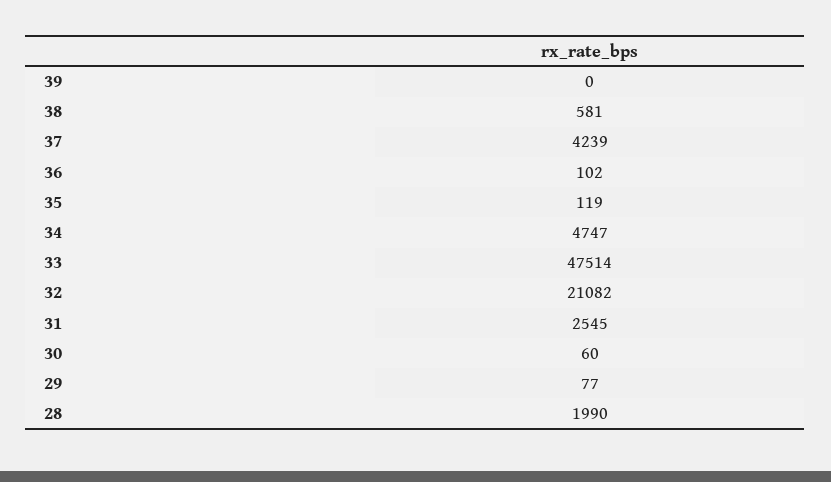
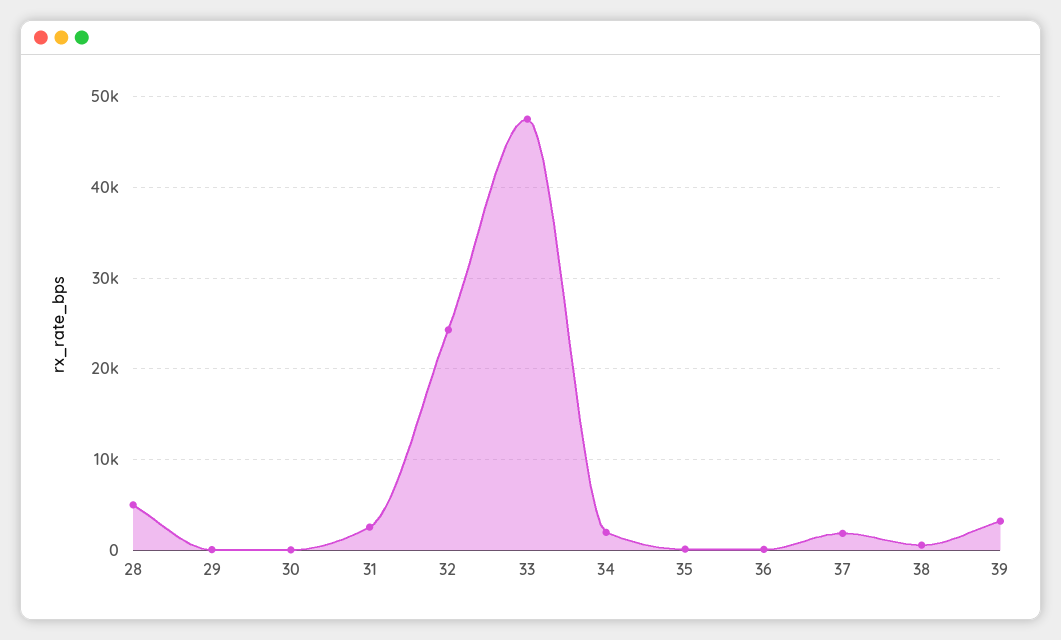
39: 0 -> 3000
37: 4239 -> 2000
34: 4747 -> 2000
32: 21082 -> 24000
28: 1990 -> 5000

